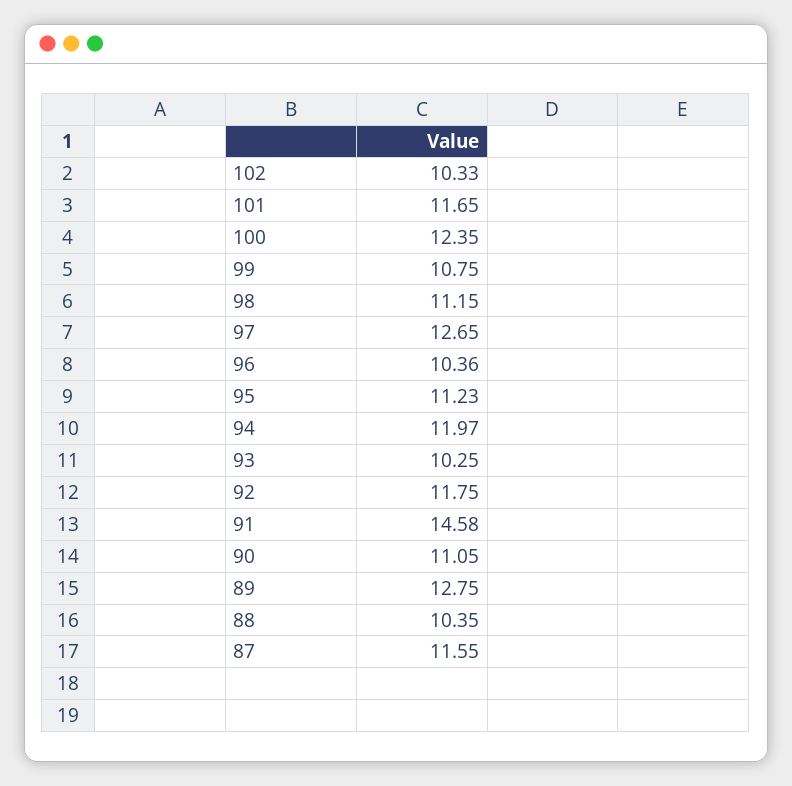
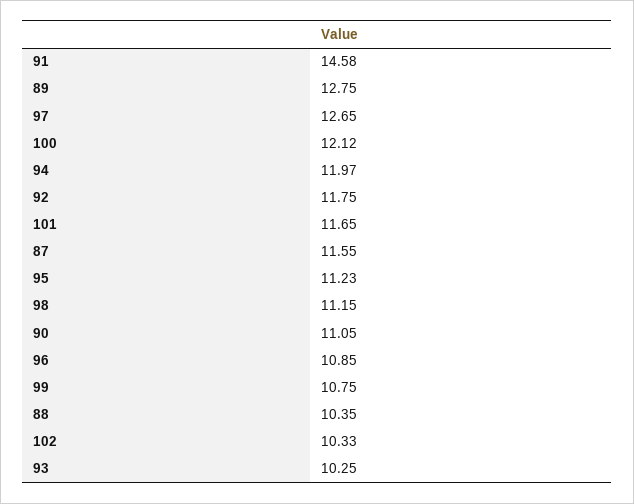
100: 12.35 -> 12.12
96: 10.36 -> 10.85

